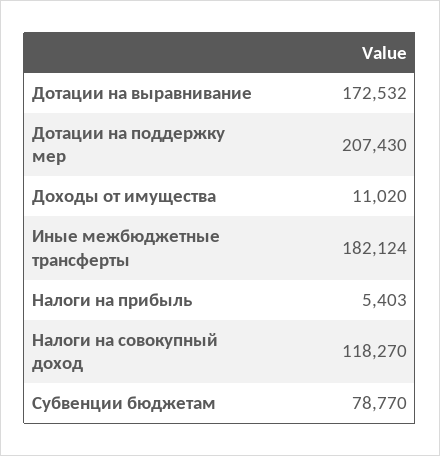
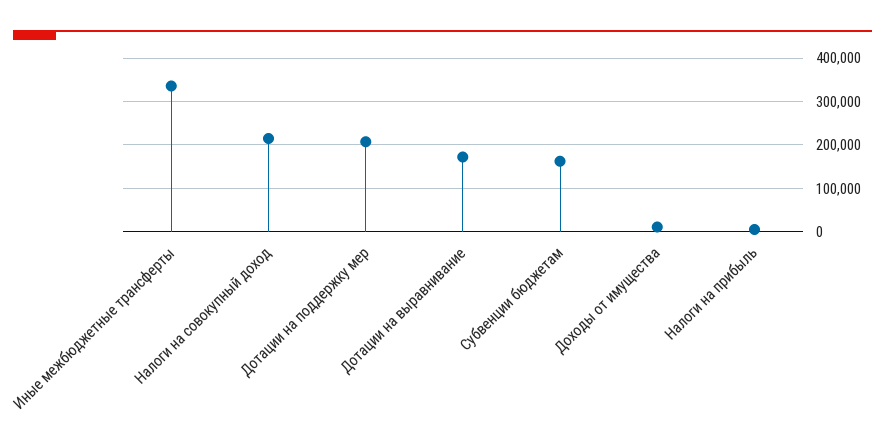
Иные межбюджетные трансферты: 182124 -> 340000
Налоги на совокупный доход: 118270 -> 220000
Субвенции бюджетам: 78770 -> 160000

